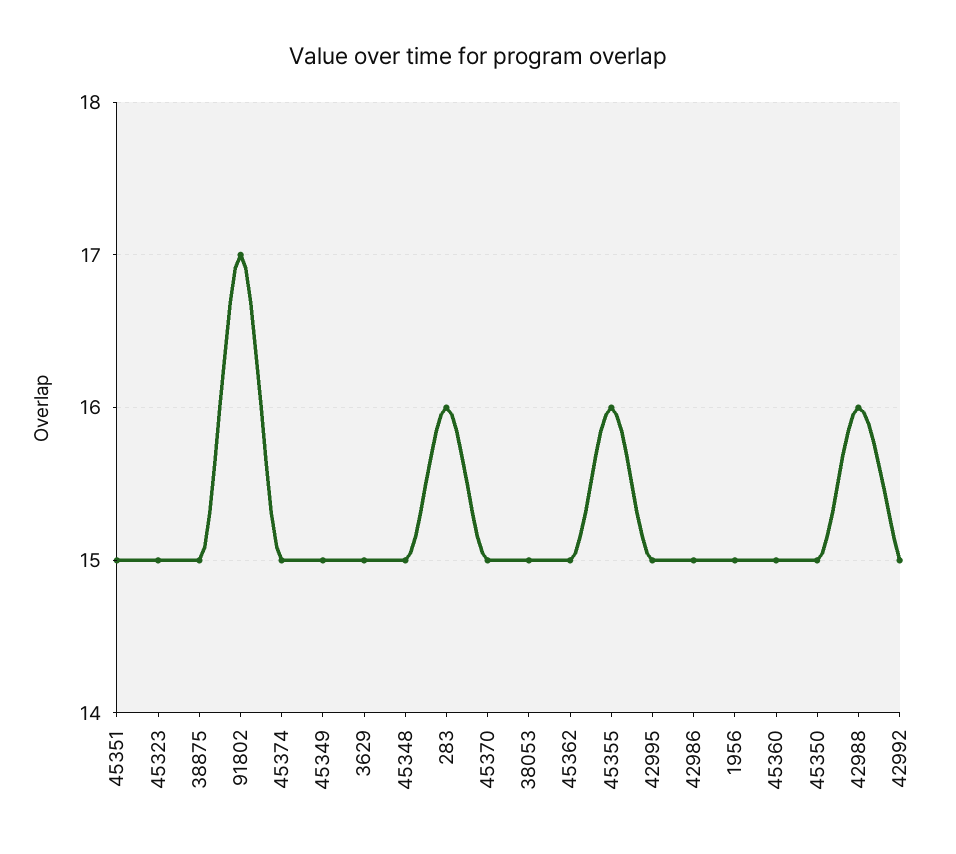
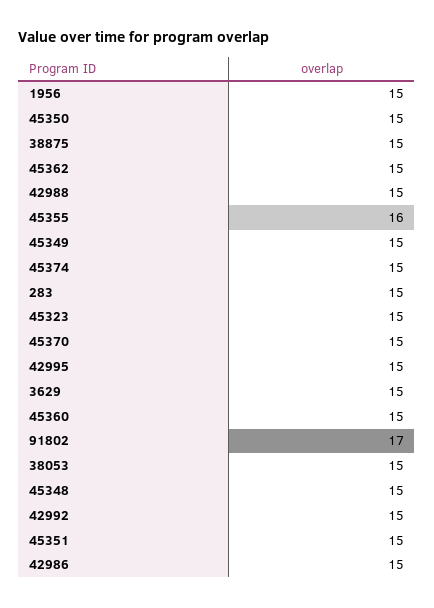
283: 16 -> 15
42988: 16 -> 15

